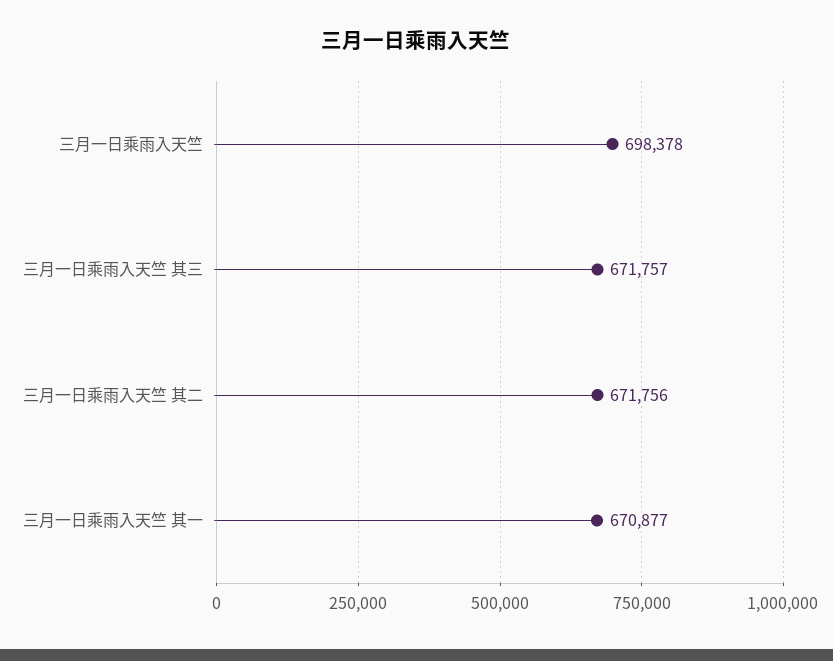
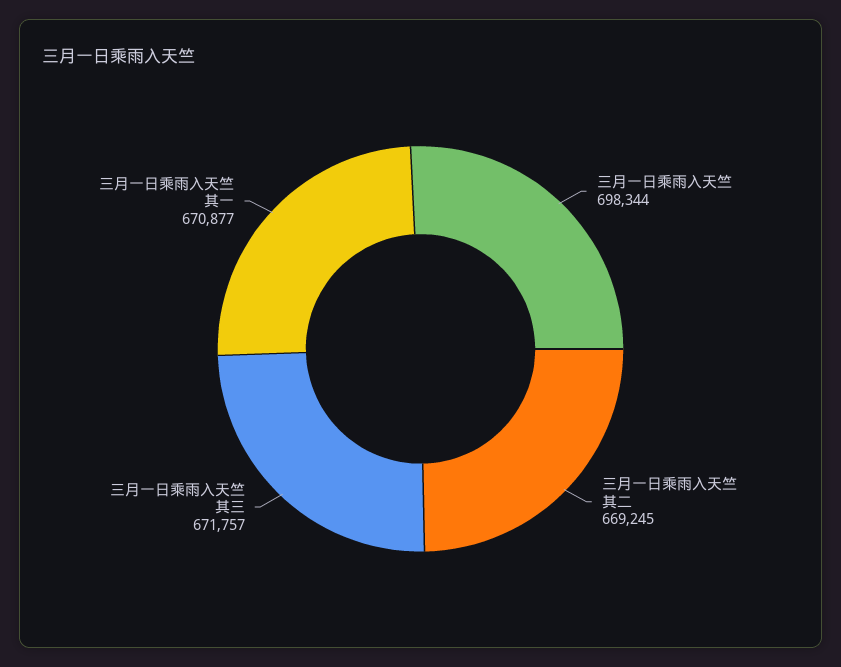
三月一日乘雨入天竺: 698378 -> 698344
三月一日乘雨入天竺 其二: 671756 -> 669245

